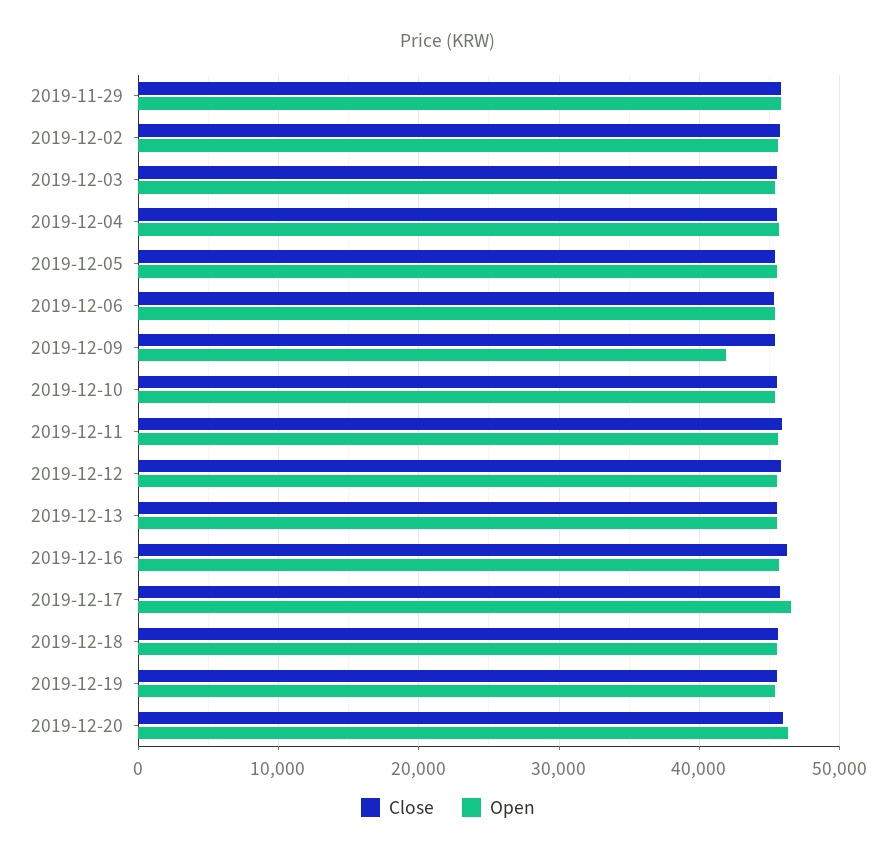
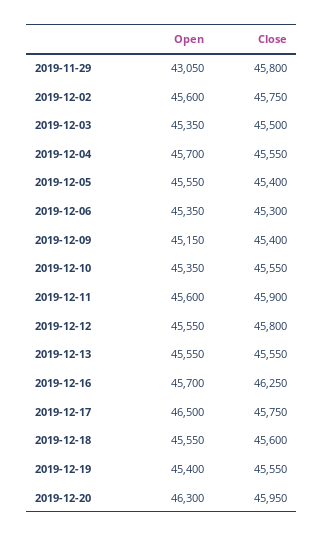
Open, 2019-11-29: 46000 -> 43050
Open, 2019-12-09: 42000 -> 45150

